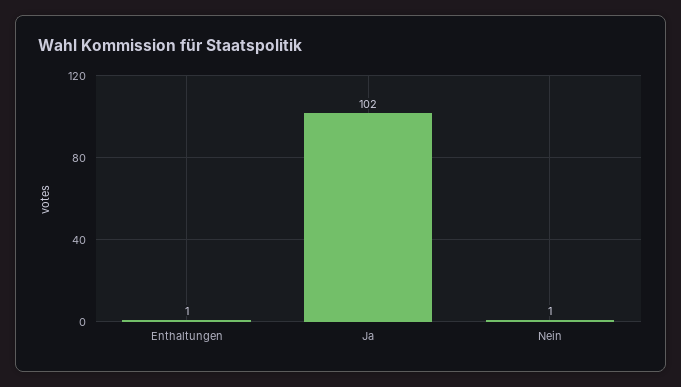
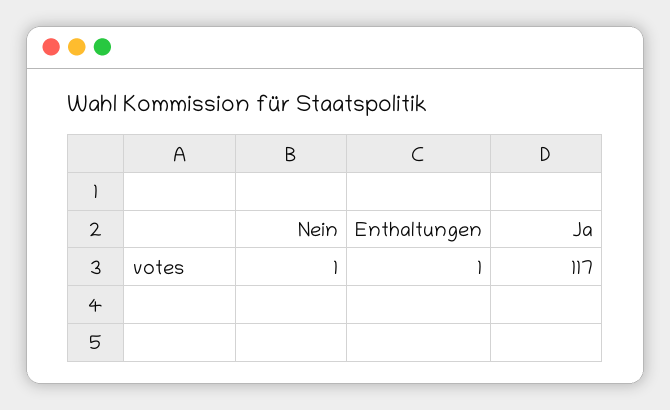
Ja: 102 -> 117

